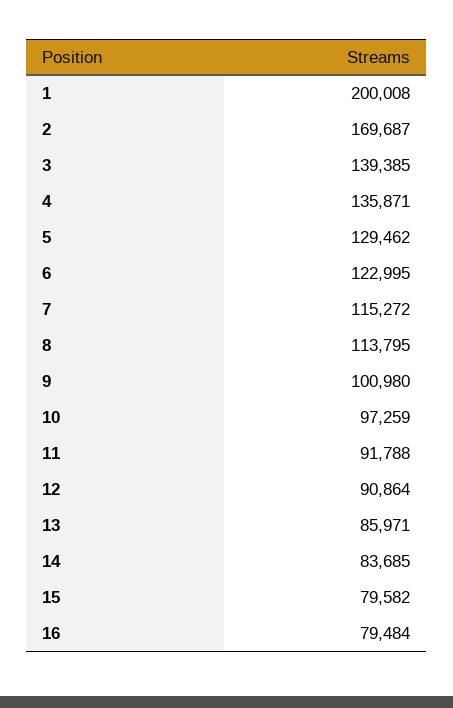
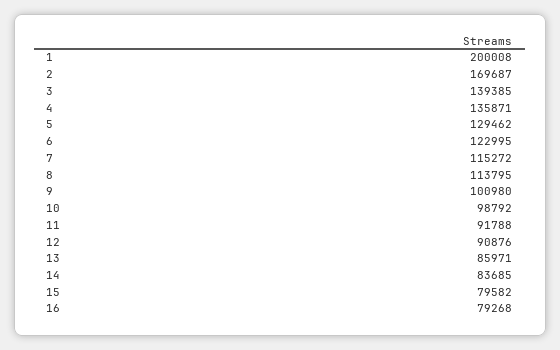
10: 97259 -> 98792
12: 90864 -> 90876
16: 79484 -> 79268

